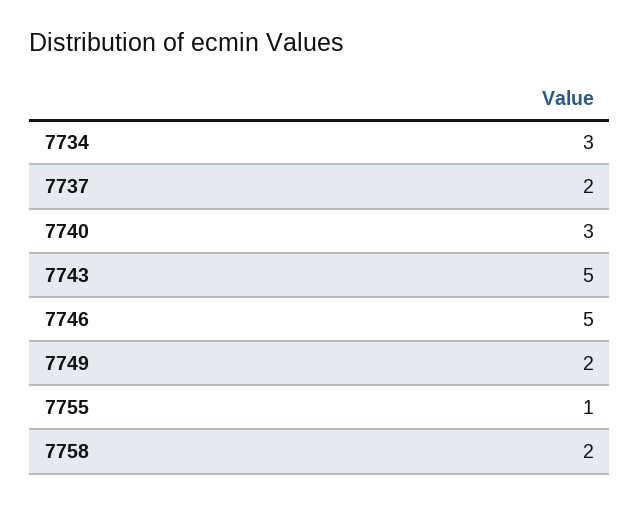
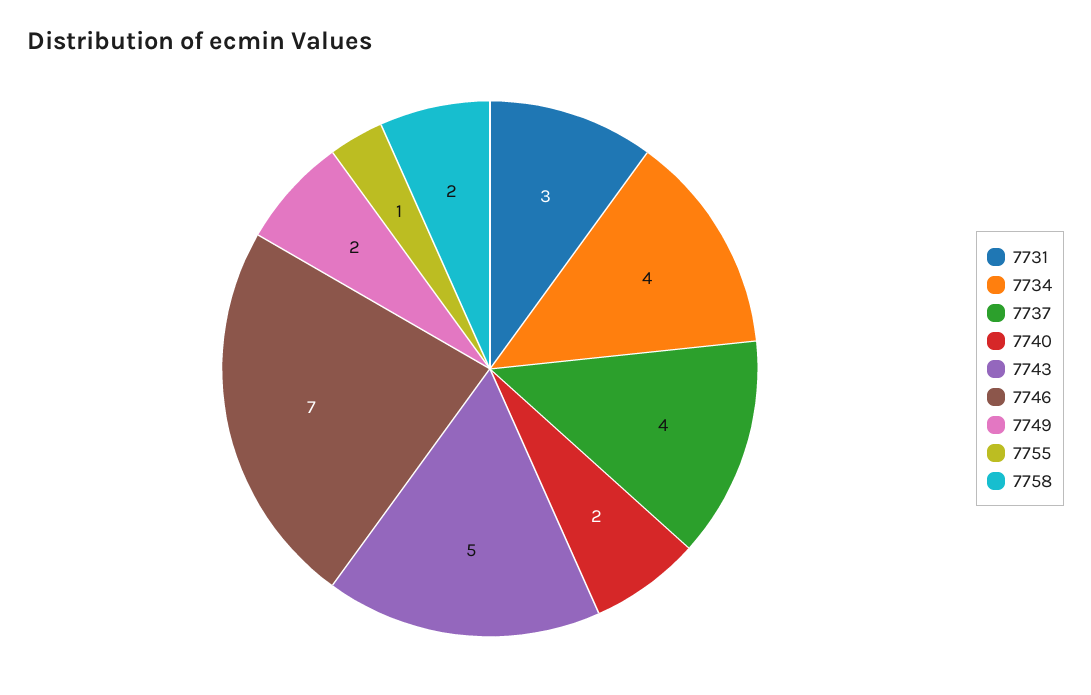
7734: 3 -> 4
7737: 2 -> 4
7740: 3 -> 2
7746: 5 -> 7
7731: none -> 3

